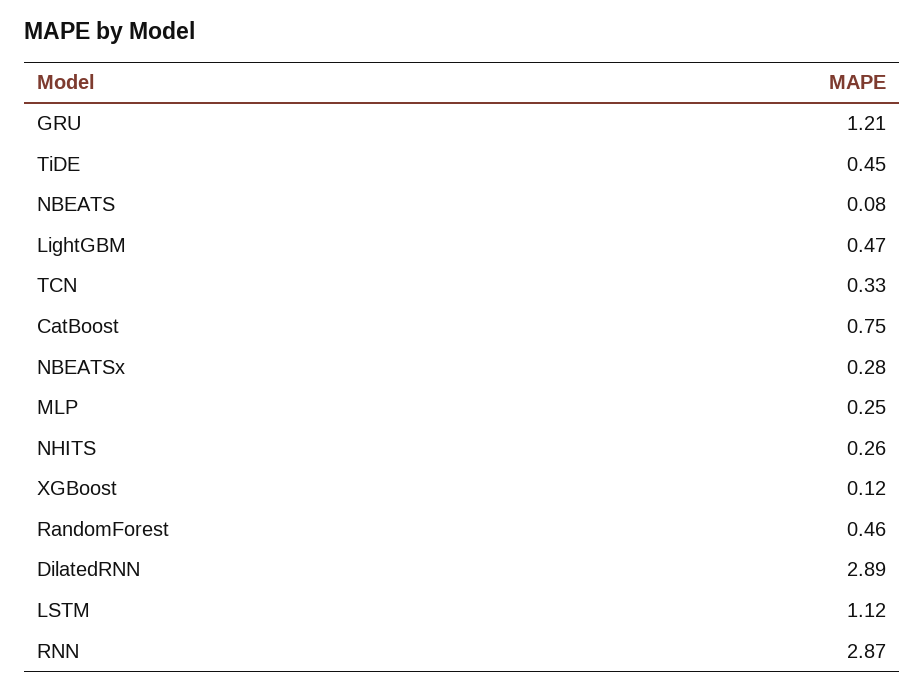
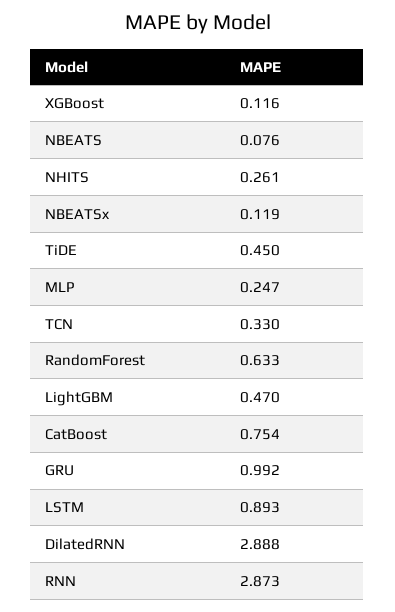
GRU: 1.21 -> 0.992
NBEATSx: 0.28 -> 0.119
RandomForest: 0.46 -> 0.633
LSTM: 1.12 -> 0.893

